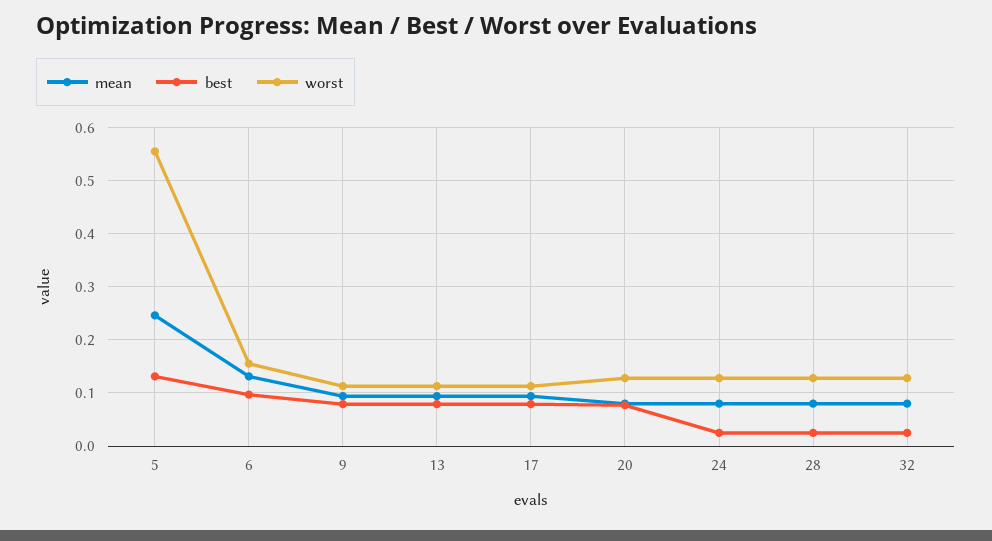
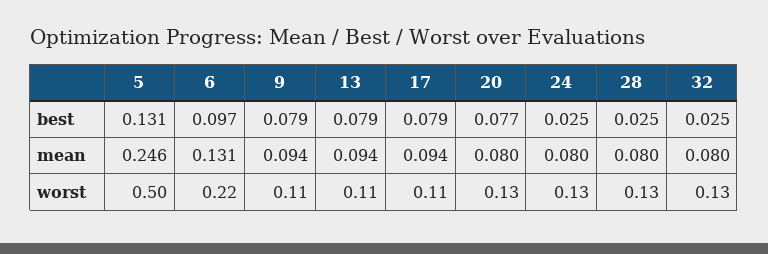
worst, 5: 0.56 -> 0.5
worst, 6: 0.16 -> 0.22

